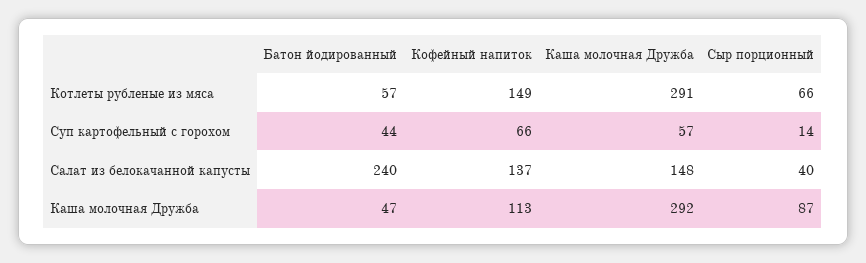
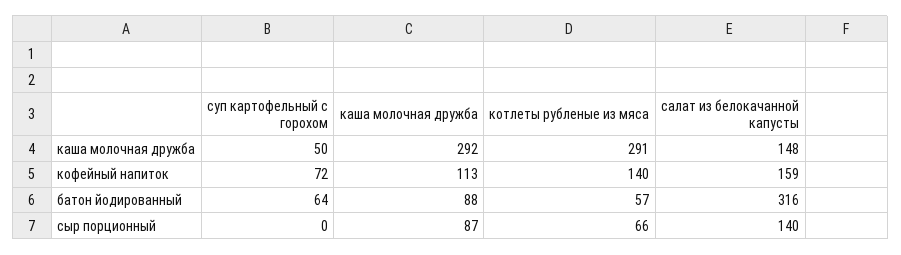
Кофейный напиток, Котлеты рубленые из мяса: 149 -> 140
Батон йодированный, Суп картофельный с горохом: 44 -> 64
Кофейный напиток, Суп картофельный с горохом: 66 -> 72
Каша молочная Дружба, Суп картофельный с горохом: 57 -> 50
Сыр порционный, Суп картофельный с горохом: 14 -> 0
Батон йодированный, Салат из белокачанной капусты: 240 -> 316
Кофейный напиток, Салат из белокачанной капусты: 137 -> 159
Сыр порционный, Салат из белокачанной капусты: 40 -> 140
Батон йодированный, Каша молочная Дружба: 47 -> 88

